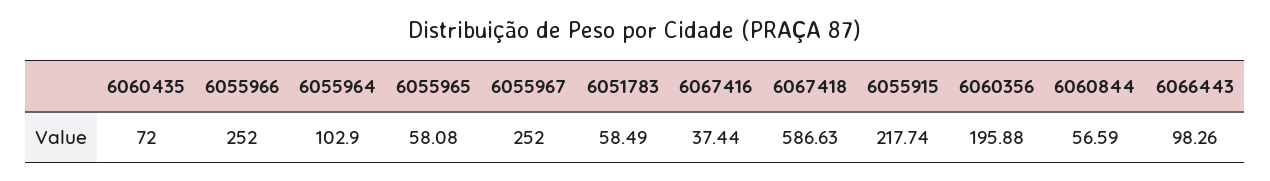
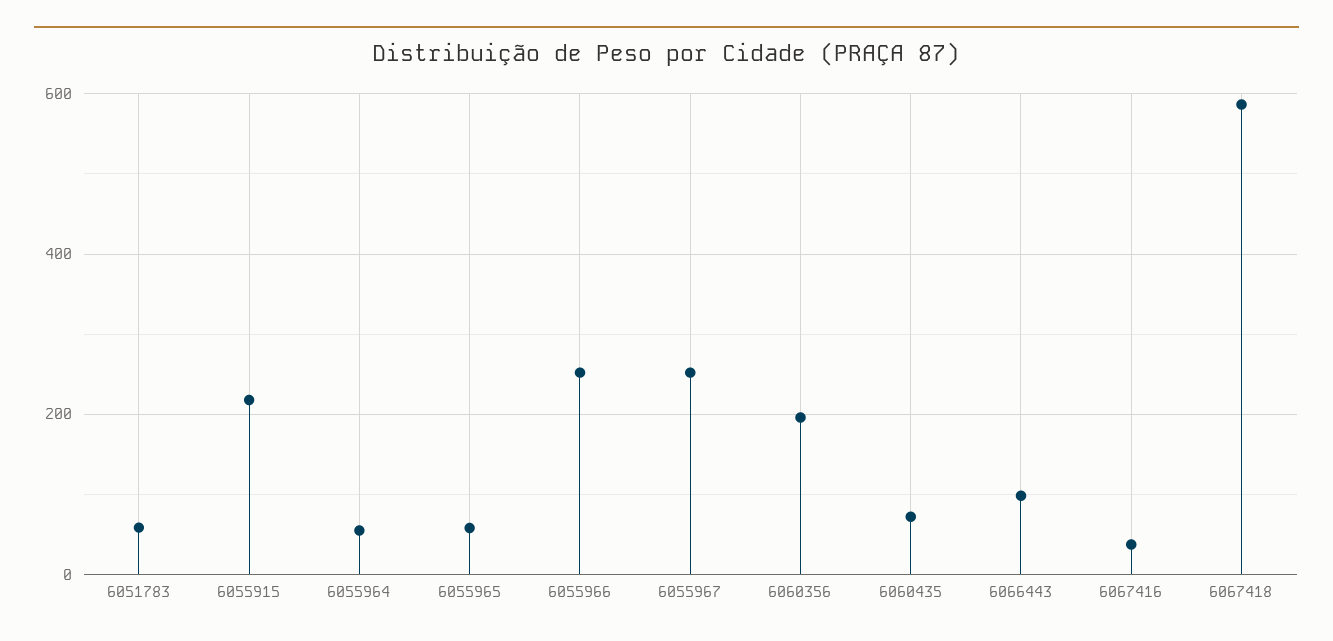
6055964: 102.9 -> 60
6060844: 56.59 -> none

